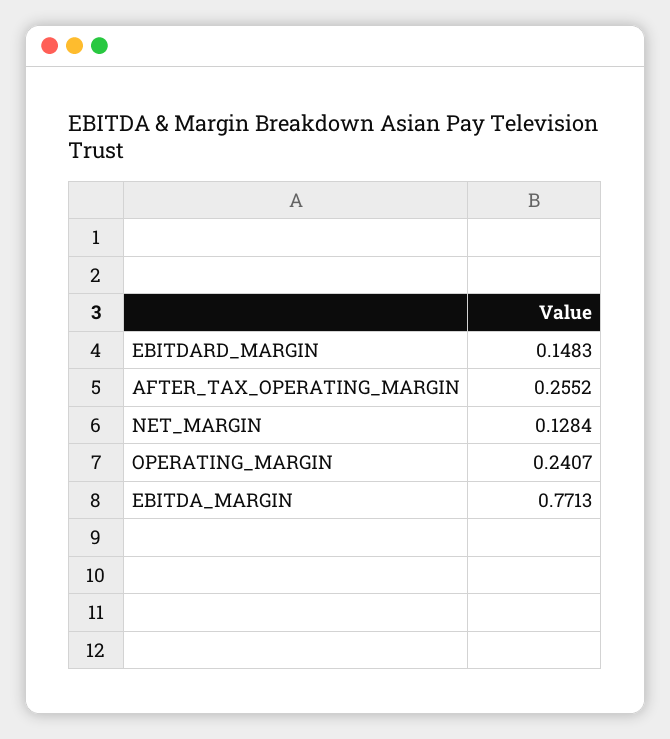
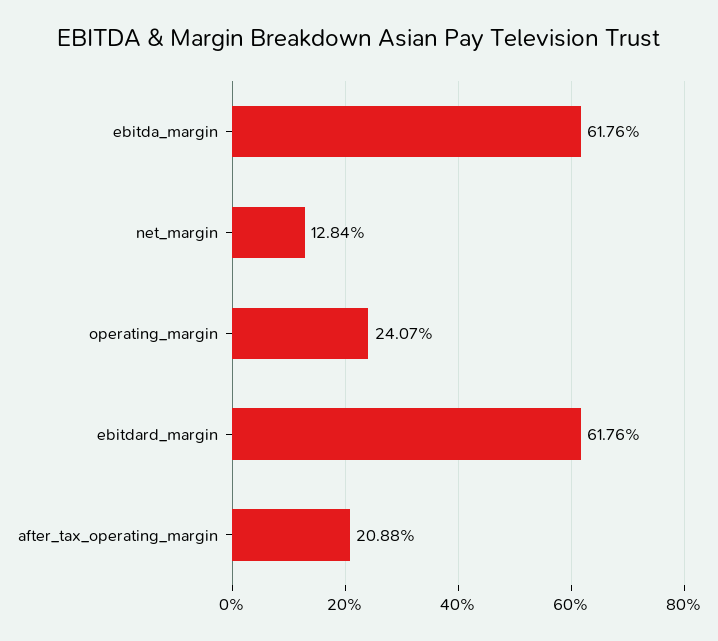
EBITDARD_MARGIN: 0.1483 -> 0.6176
AFTER_TAX_OPERATING_MARGIN: 0.2552 -> 0.2088
EBITDA_MARGIN: 0.7713 -> 0.6176

